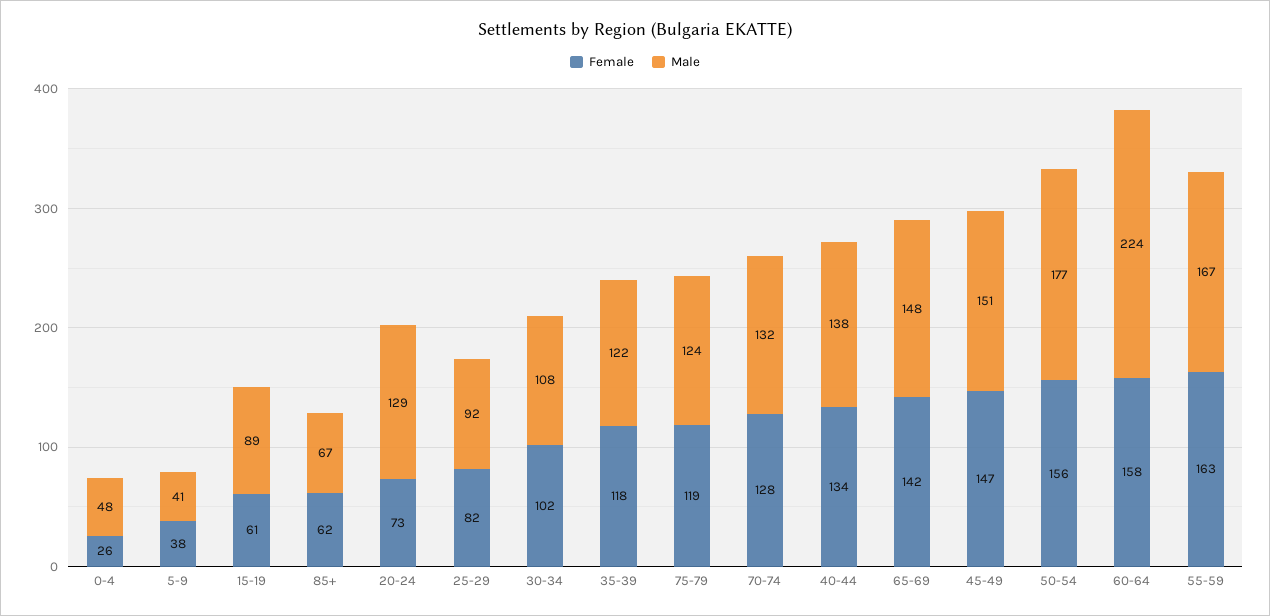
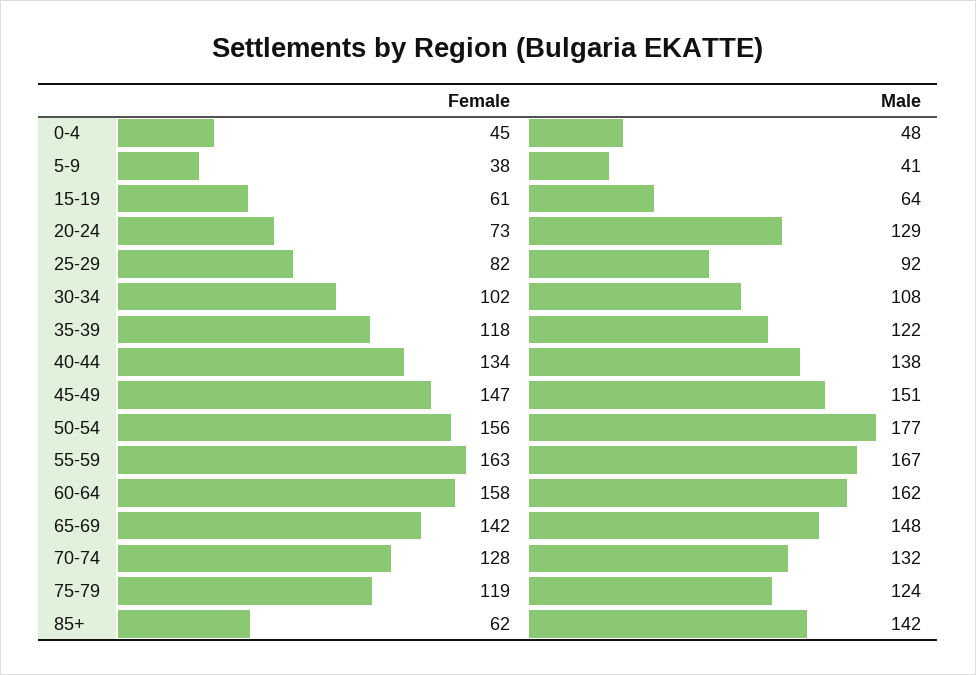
Female, 0-4: 26 -> 45
Male, 15-19: 89 -> 64
Male, 85+: 67 -> 142
Male, 60-64: 224 -> 162

